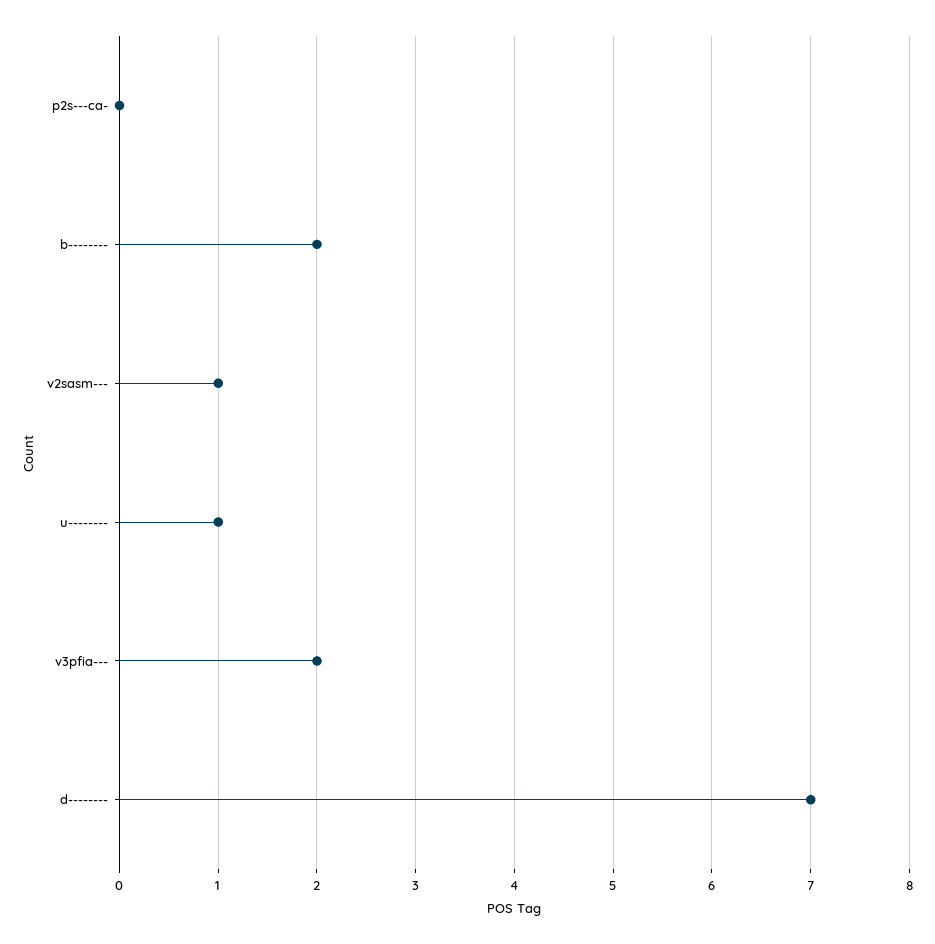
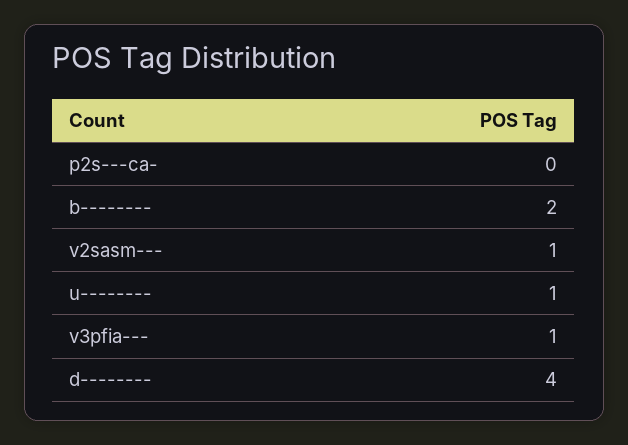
v3pfia---: 2 -> 1
d--------: 7 -> 4

